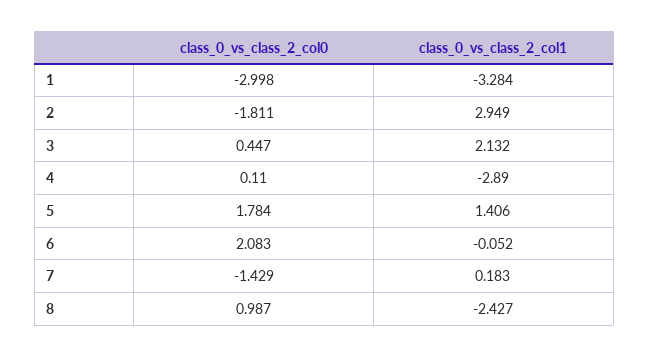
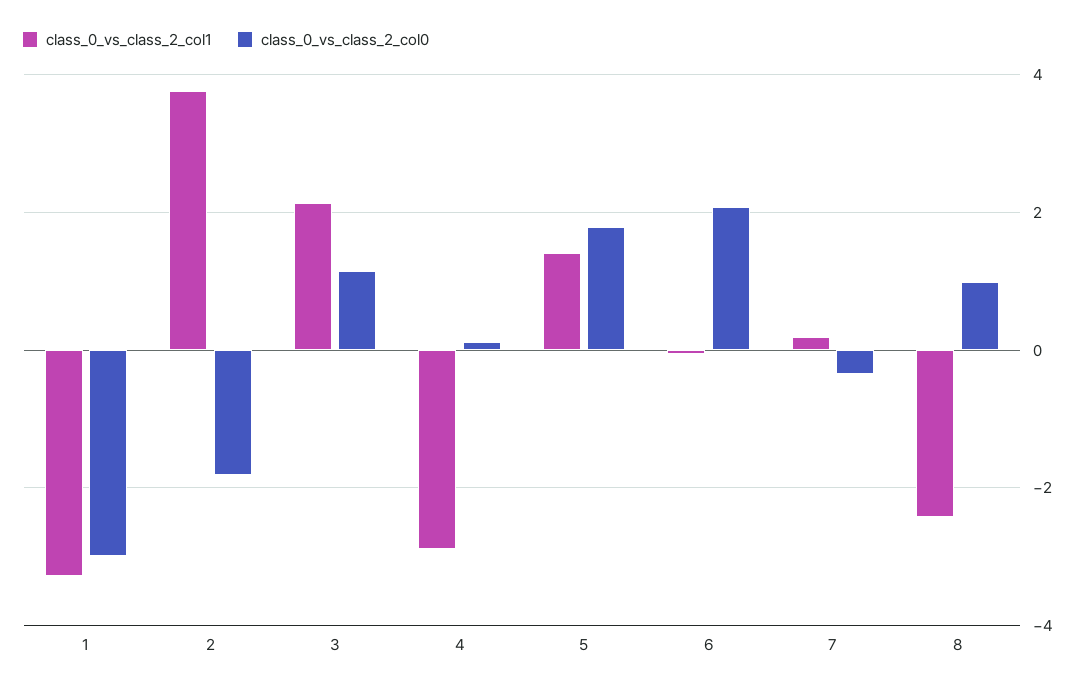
class_0_vs_class_2_col1, 2: 2.949 -> 3.8
class_0_vs_class_2_col0, 3: 0.447 -> 1.2
class_0_vs_class_2_col0, 7: -1.429 -> -0.4

